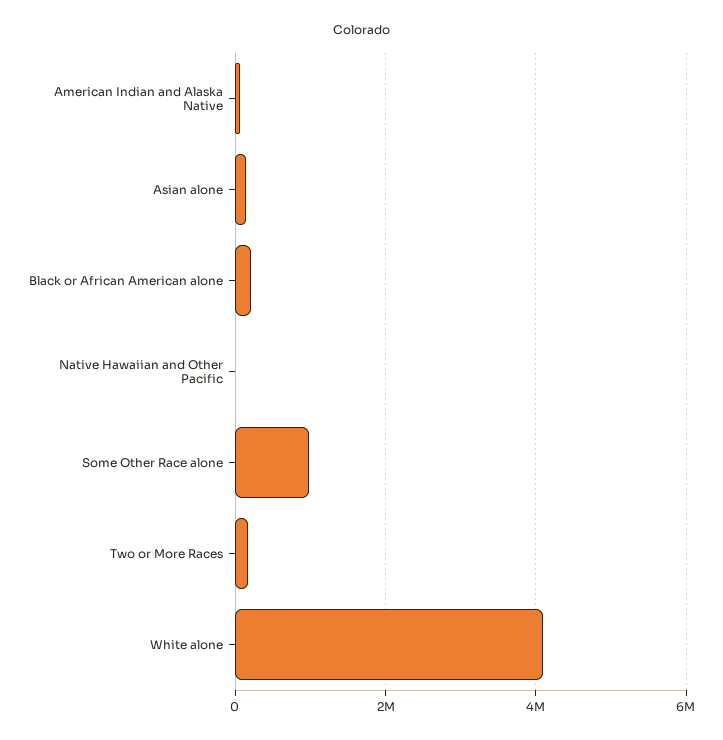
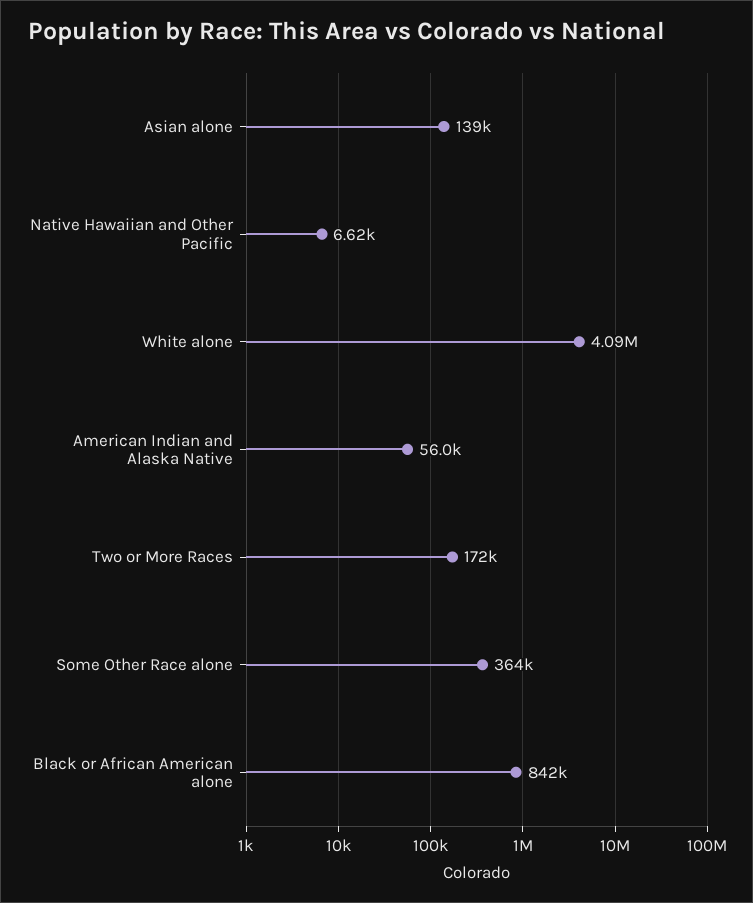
Black or African American alone: 200000 -> 842000
Some Other Race alone: 1000000 -> 364000

